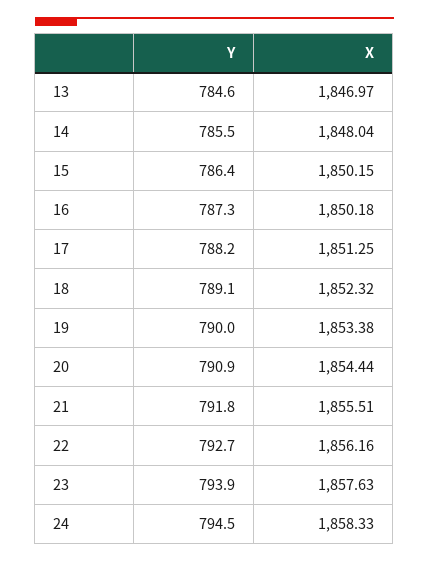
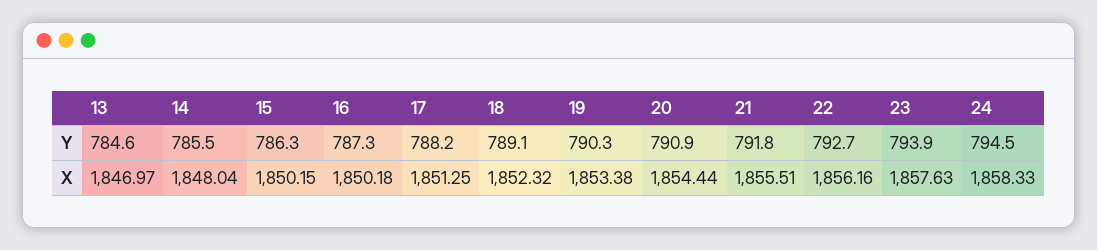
Y, 15: 786.4 -> 786.3
Y, 19: 790 -> 790.3

